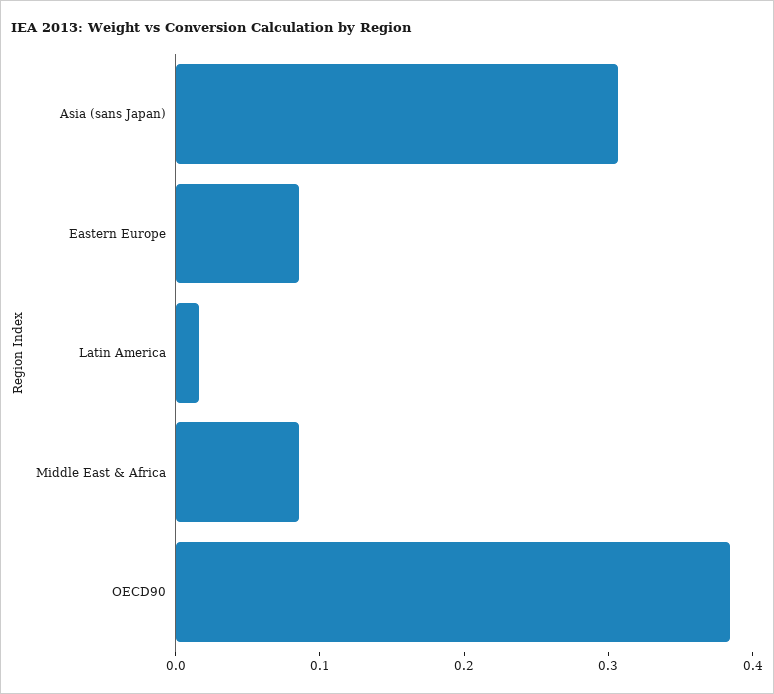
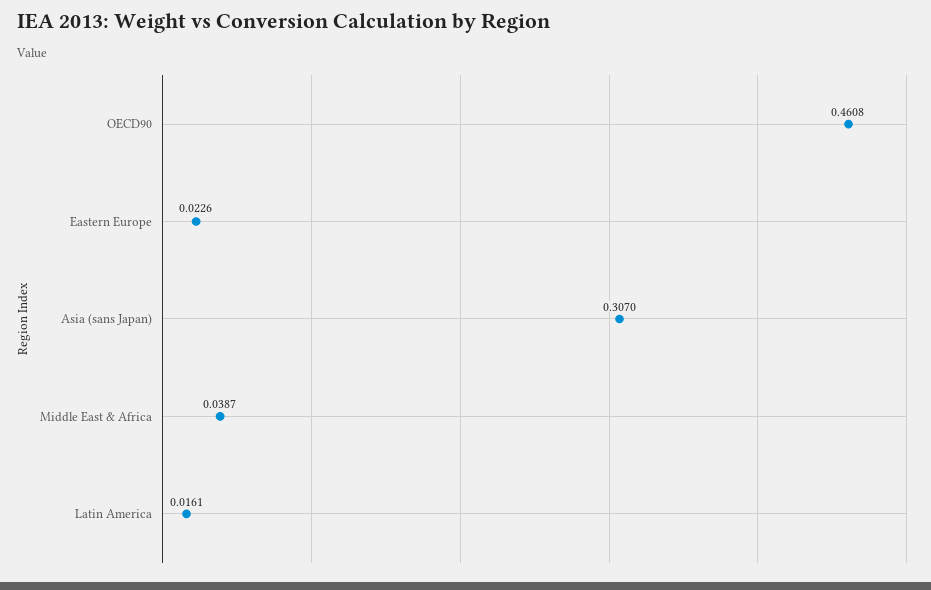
Eastern Europe: 0.08 -> 0.0226
Middle East & Africa: 0.08 -> 0.0387
OECD90: 0.38 -> 0.4608

